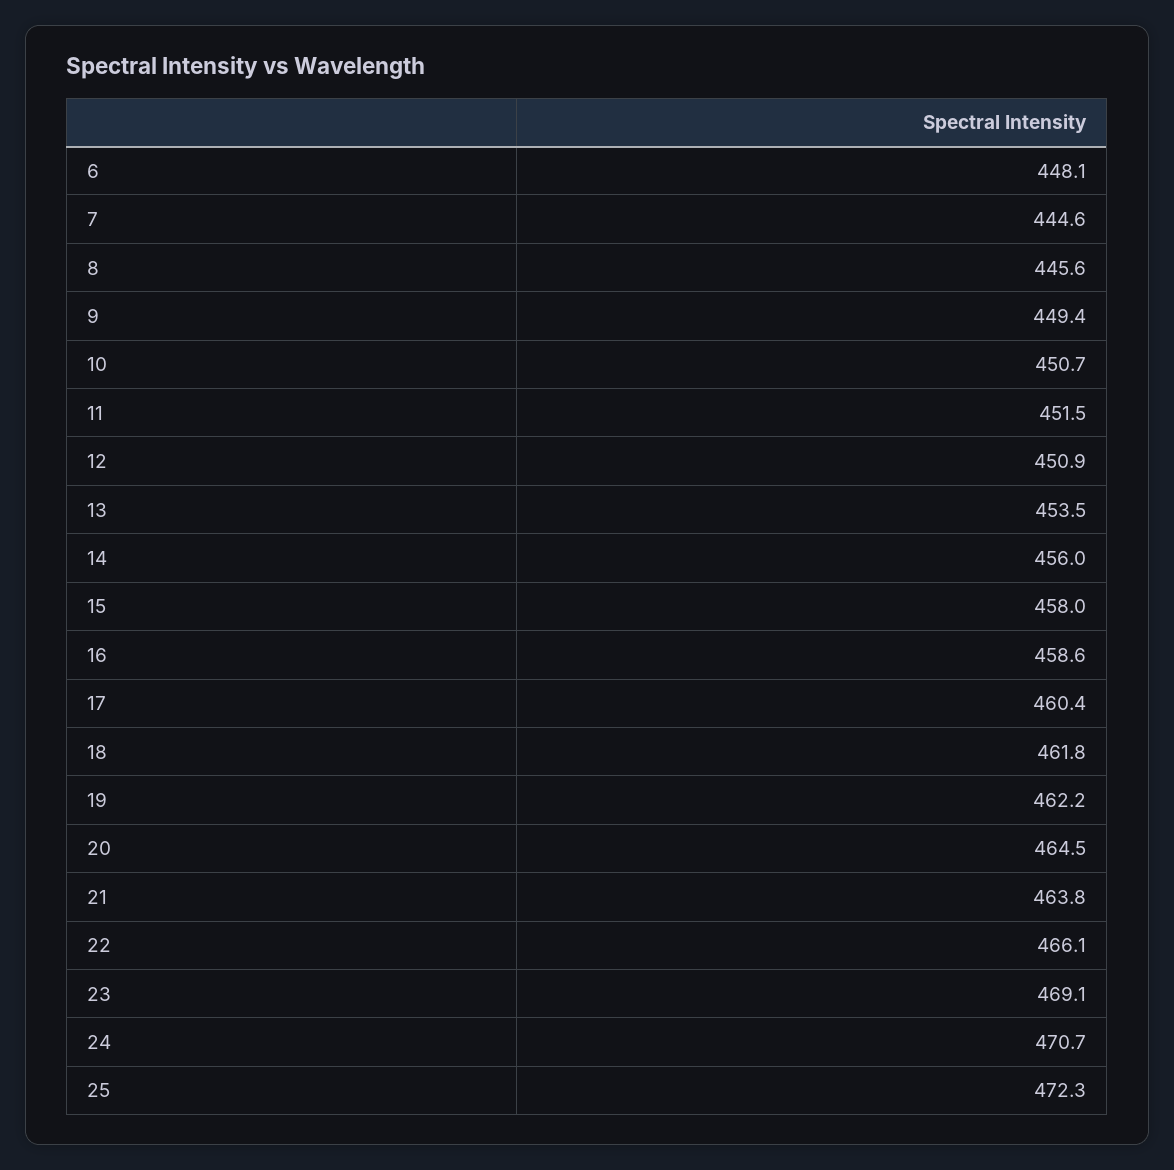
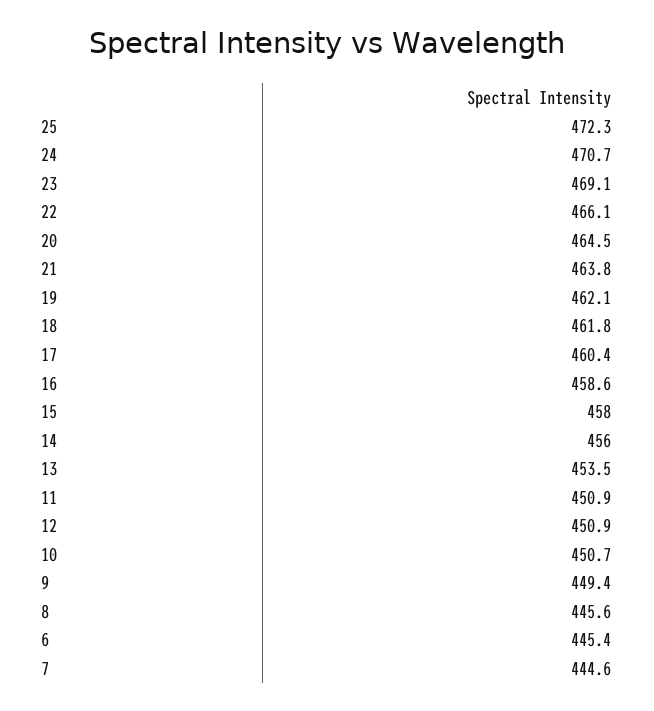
6: 448.1 -> 445.4
11: 451.5 -> 450.9
19: 462.2 -> 462.1

